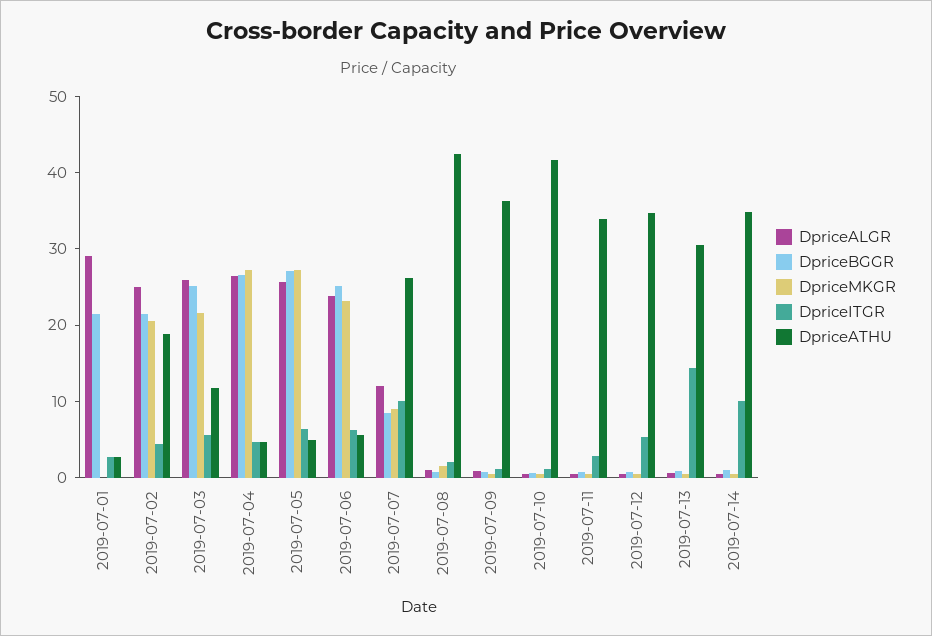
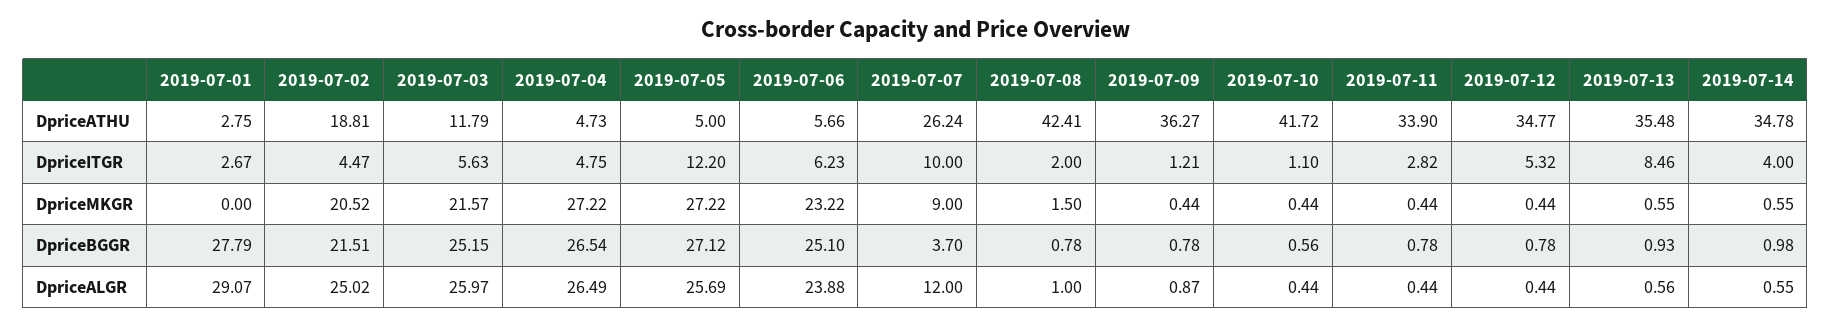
DpriceBGGR, 2019-07-01: 22 -> 27.79
DpriceITGR, 2019-07-05: 6 -> 12.2
DpriceBGGR, 2019-07-07: 8 -> 3.7
DpriceITGR, 2019-07-13: 14 -> 8.46
DpriceATHU, 2019-07-13: 30 -> 35.48
DpriceITGR, 2019-07-14: 10 -> 4

